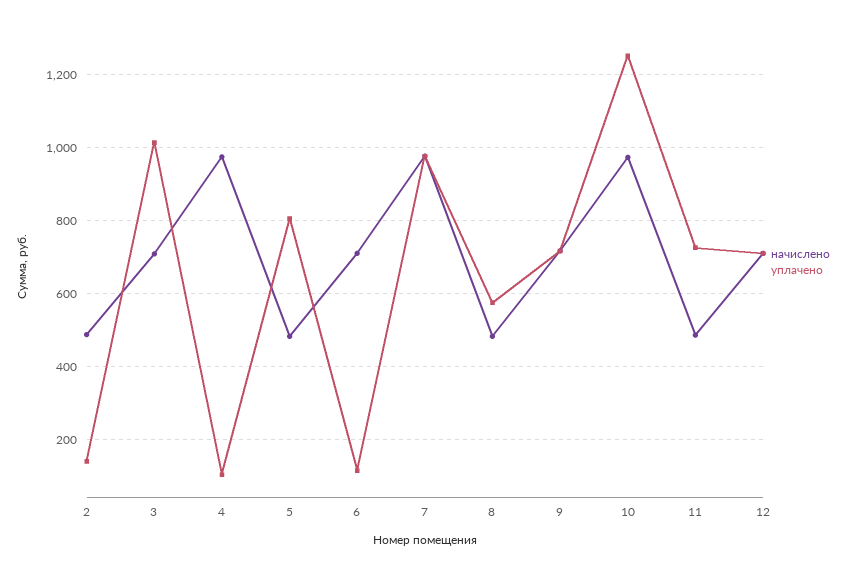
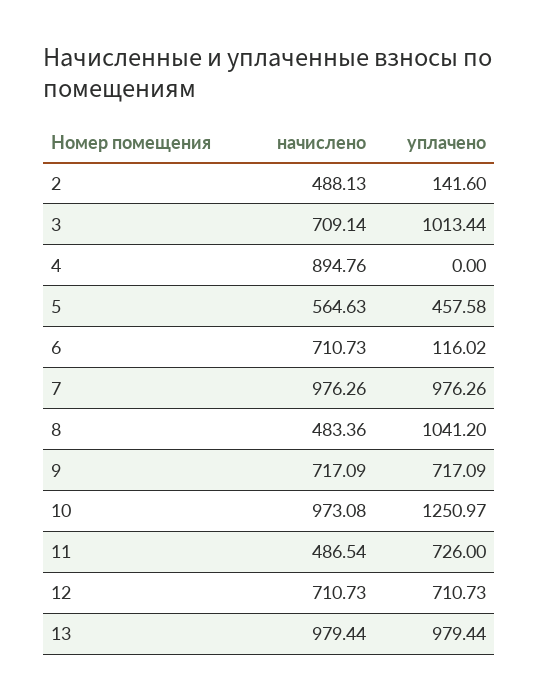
начислено, 4: 980 -> 894.76
уплачено, 4: 100 -> 0
начислено, 5: 480 -> 564.63
уплачено, 5: 800 -> 457.58
уплачено, 8: 580 -> 1041.2
начислено, 13: none -> 979.44
уплачено, 13: none -> 979.44

